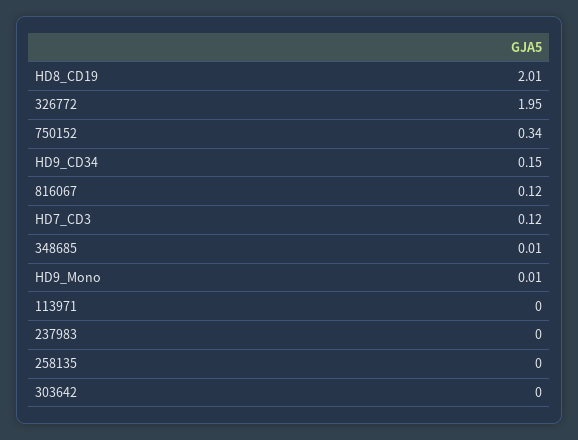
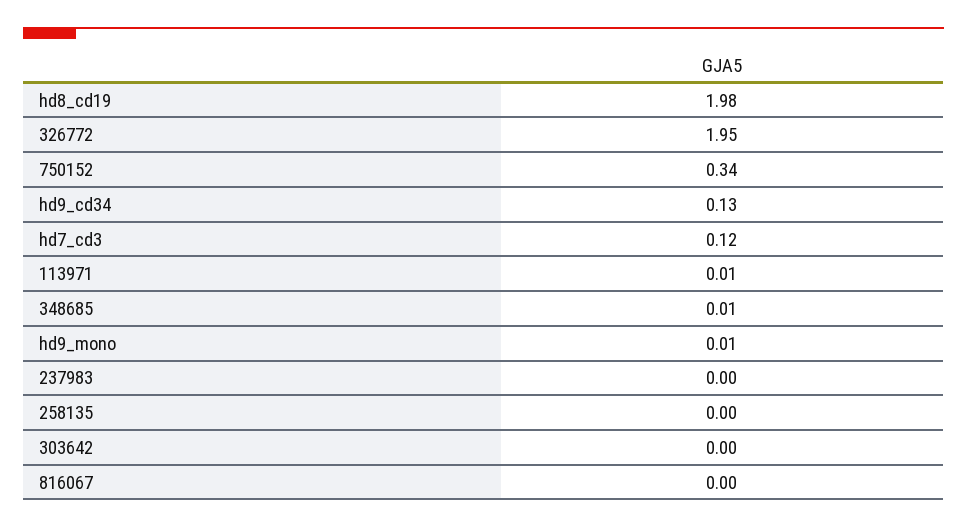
HD8_CD19: 2.01 -> 1.98
HD9_CD34: 0.15 -> 0.13
816067: 0.12 -> 0
113971: 0 -> 0.01

